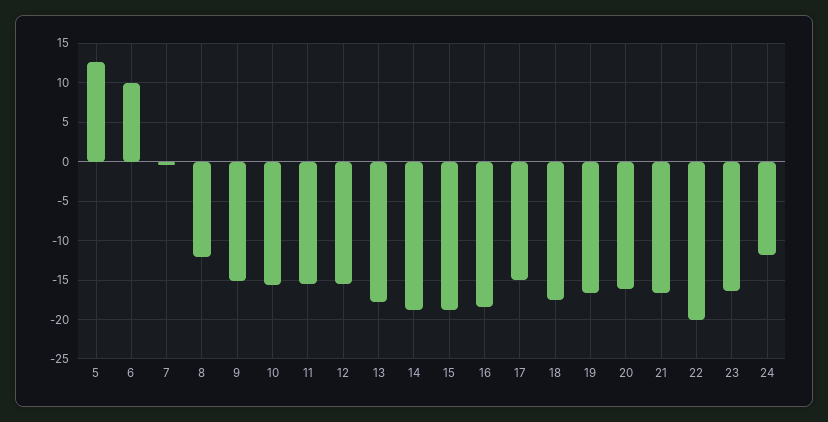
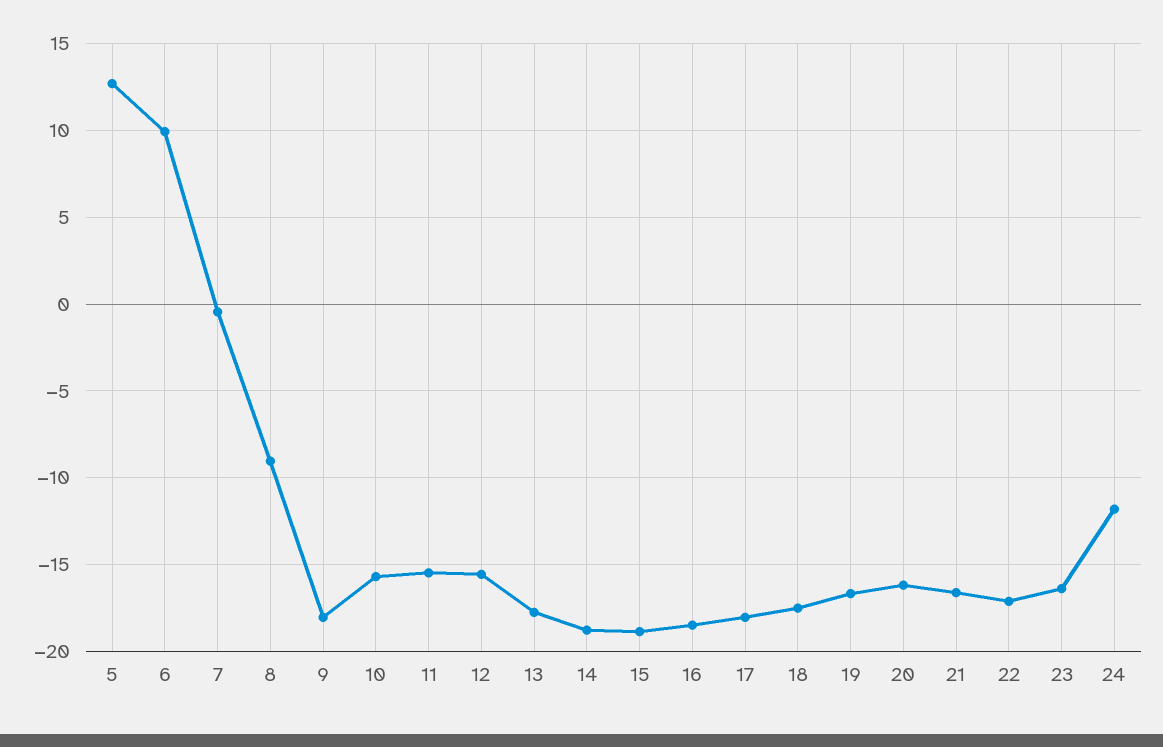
8: -12 -> -9
9: -15 -> -18
17: -15 -> -18
22: -20 -> -17

